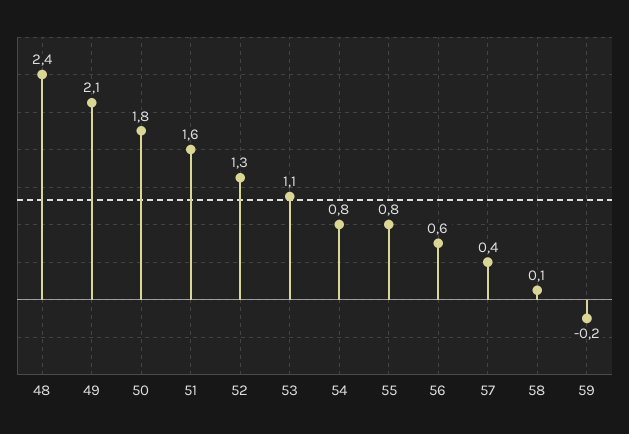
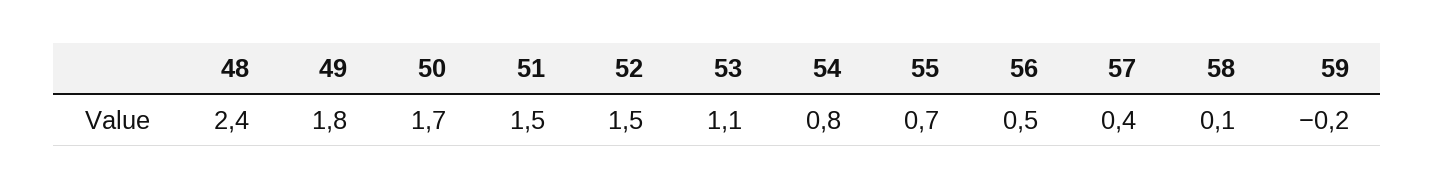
49: 2.1 -> 1.8
50: 1.8 -> 1.7
51: 1.6 -> 1.5
52: 1.3 -> 1.5
55: 0.8 -> 0.7
56: 0.6 -> 0.5

